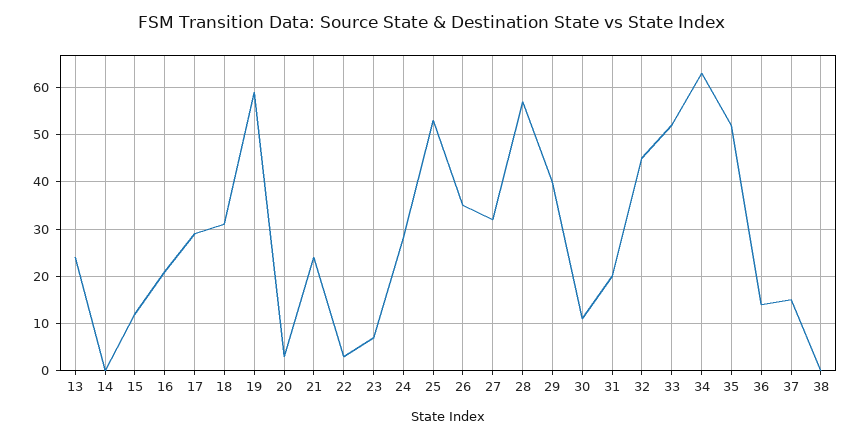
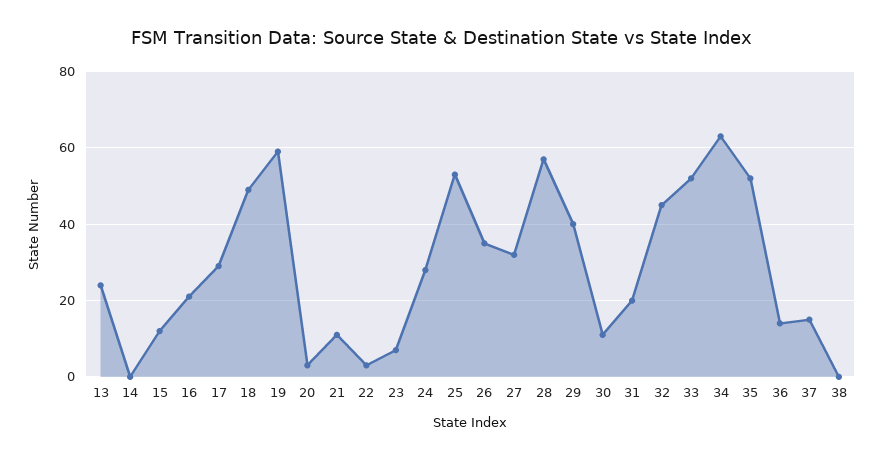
18: 30 -> 50
21: 25 -> 10

